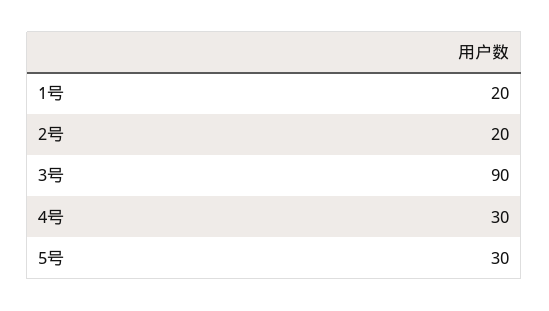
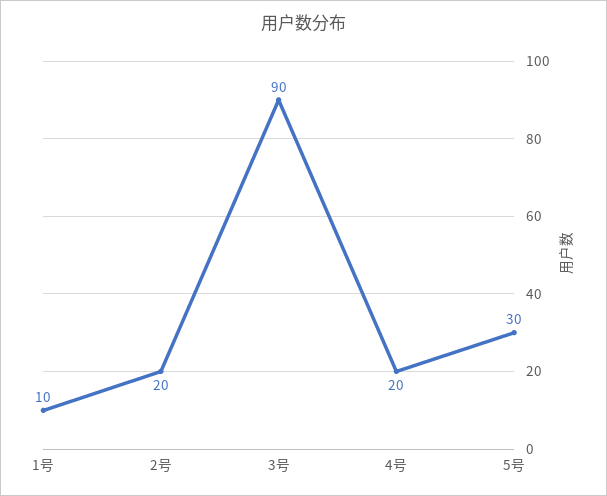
1号: 20 -> 10
4号: 30 -> 20

